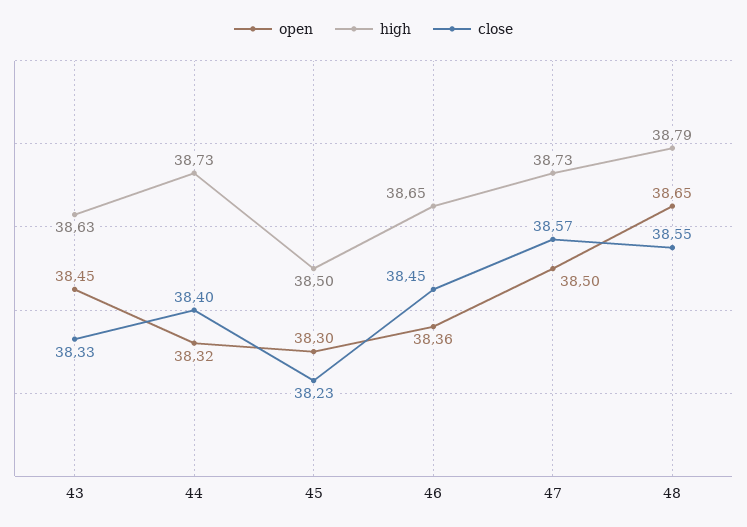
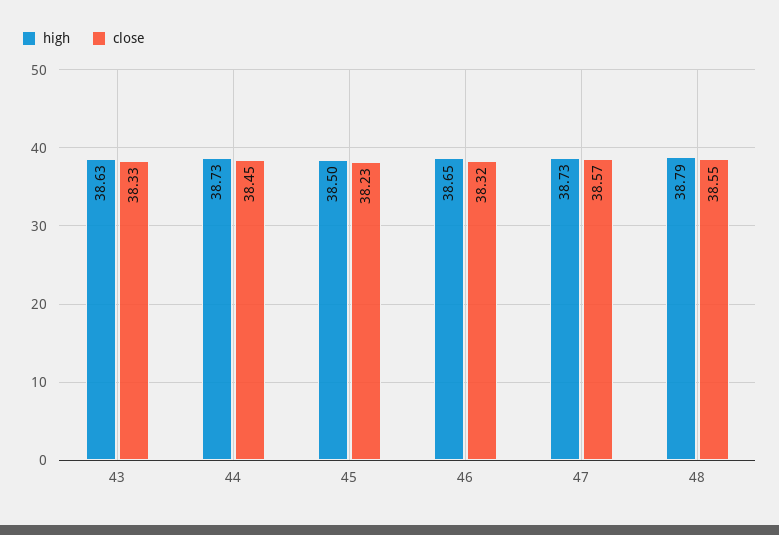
open, 43: 38.45 -> none
open, 44: 38.32 -> none
close, 44: 38.4 -> 38.45
open, 45: 38.3 -> none
open, 46: 38.36 -> none
close, 46: 38.45 -> 38.32
open, 47: 38.5 -> none
open, 48: 38.65 -> none

